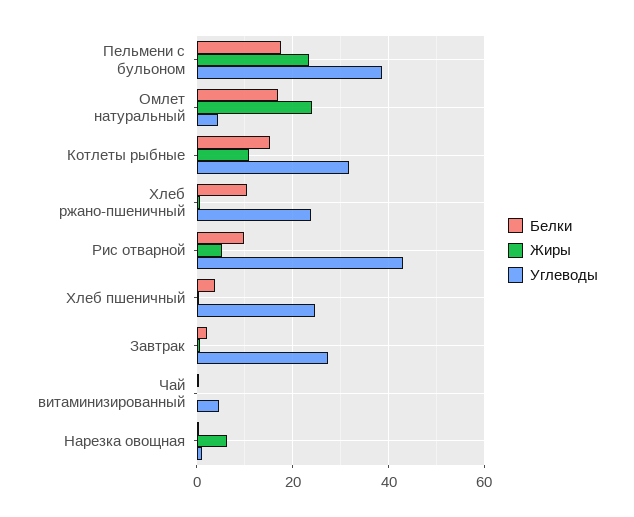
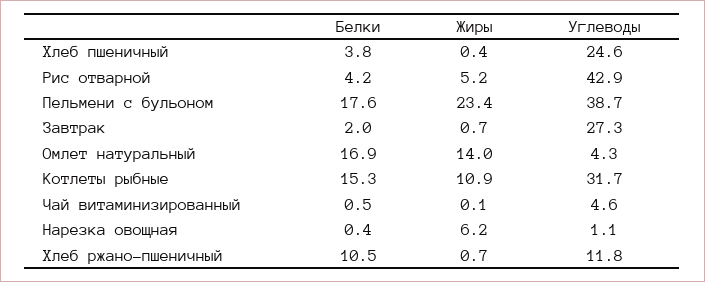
Жиры, Омлет натуральный: 24 -> 14
Углеводы, Хлеб ржано-пшеничный: 24 -> 11.8
Белки, Рис отварной: 10 -> 4.2

